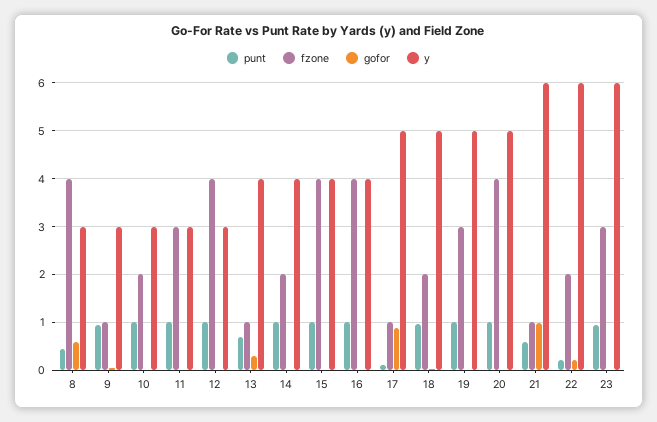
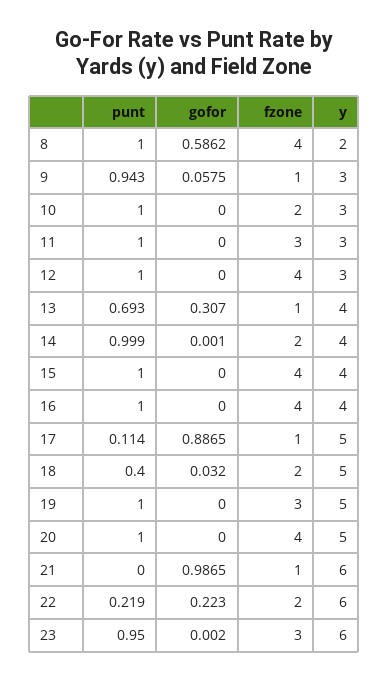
punt, 8: 0.4 -> 1
y, 8: 3 -> 2
punt, 18: 1 -> 0.4
punt, 21: 0.6 -> 0

